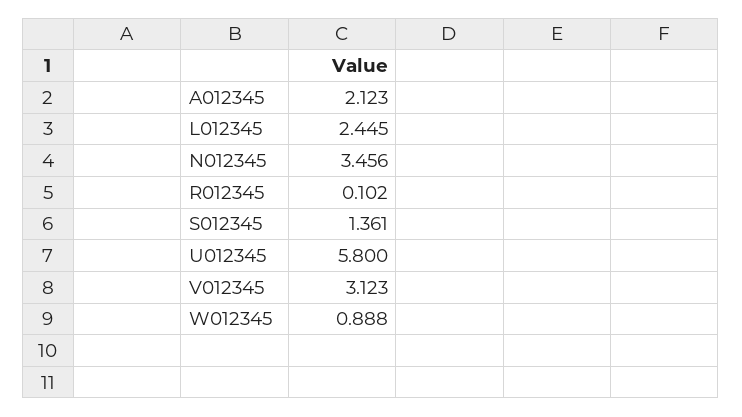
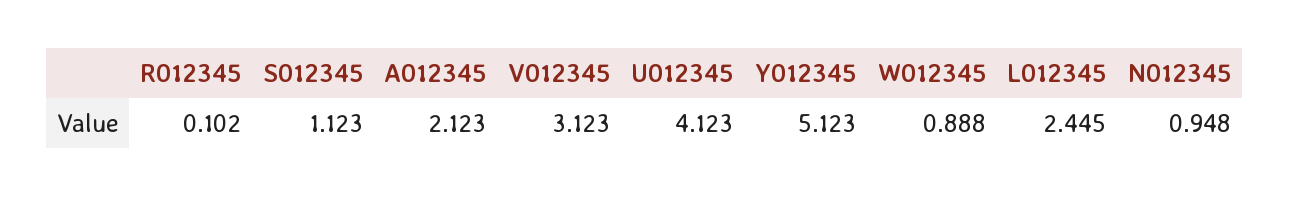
N012345: 3.456 -> 0.948
S012345: 1.361 -> 1.123
U012345: 5.8 -> 4.123
Y012345: none -> 5.123

